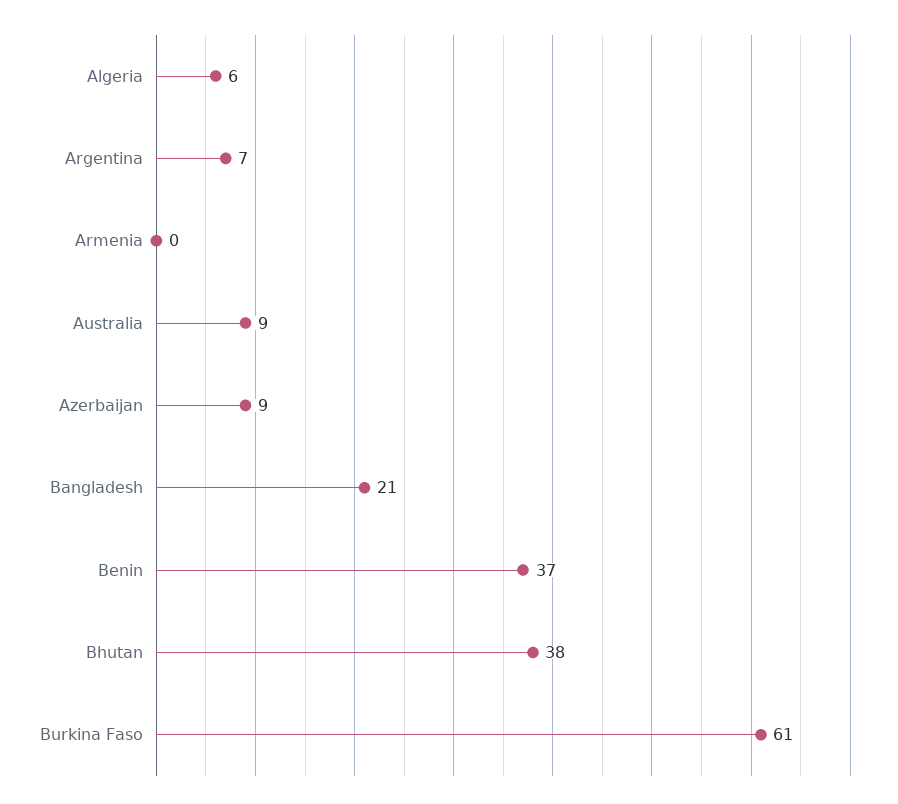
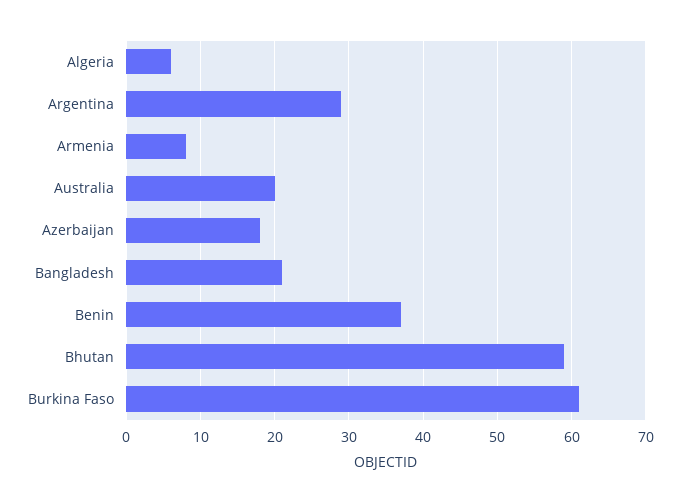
Argentina: 7 -> 29
Armenia: 0 -> 8
Australia: 9 -> 20
Azerbaijan: 9 -> 18
Bhutan: 38 -> 59

